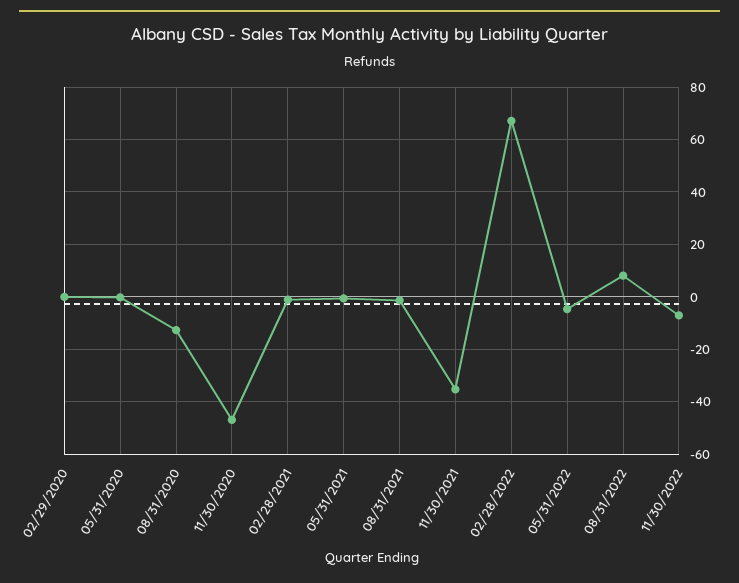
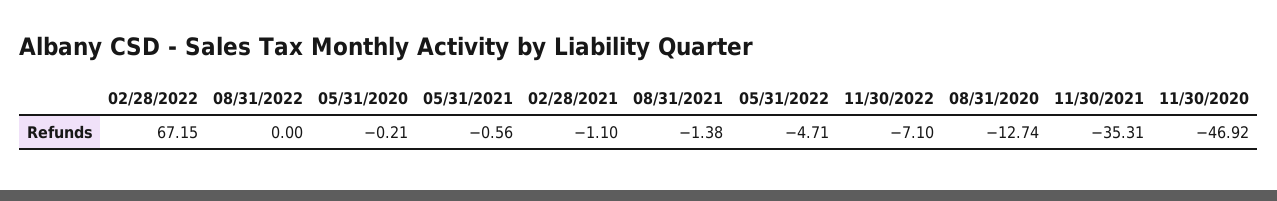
02/29/2020: 0 -> none
08/31/2022: 7.5 -> 0

